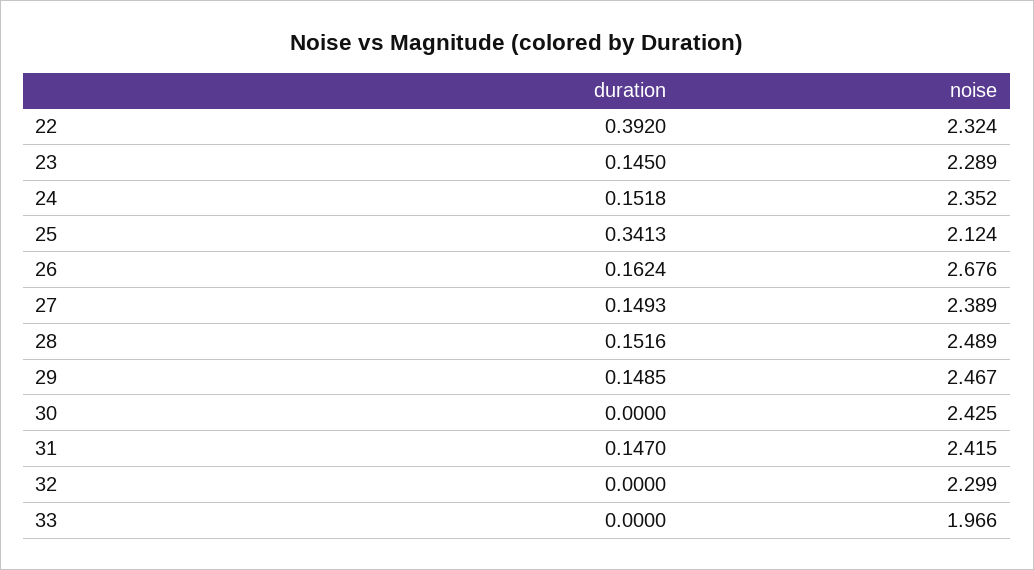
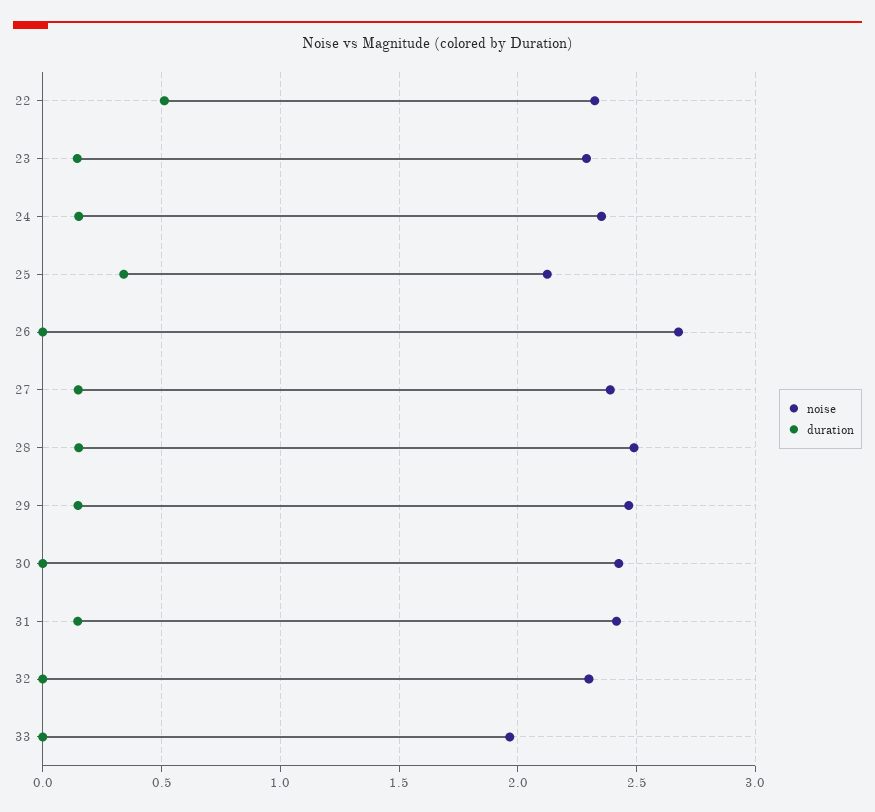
duration, 22: 0.392 -> 0.5
duration, 26: 0.1624 -> 0

